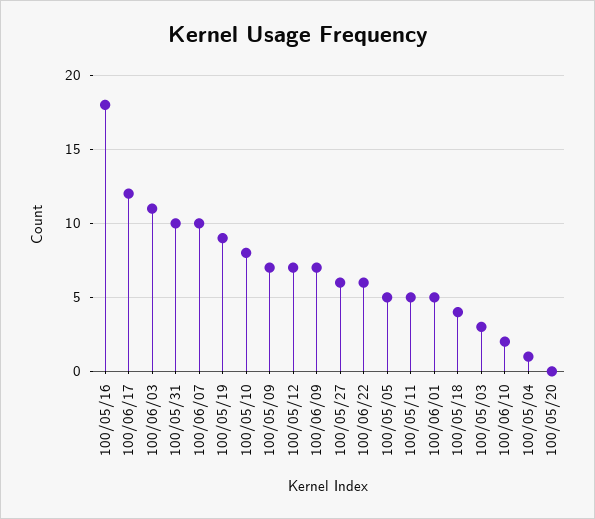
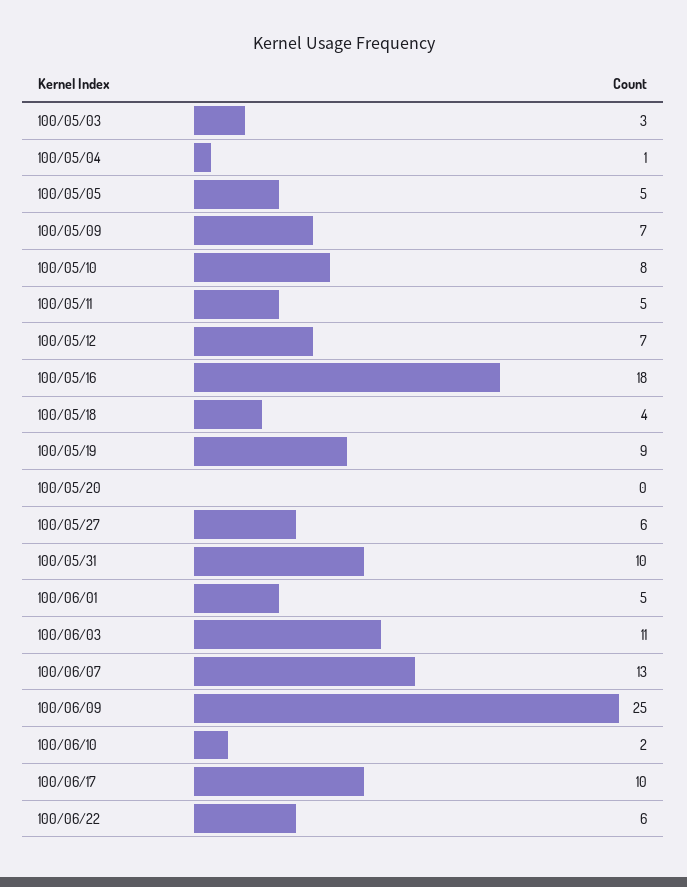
100/06/17: 12 -> 10
100/06/07: 10 -> 13
100/06/09: 7 -> 25

